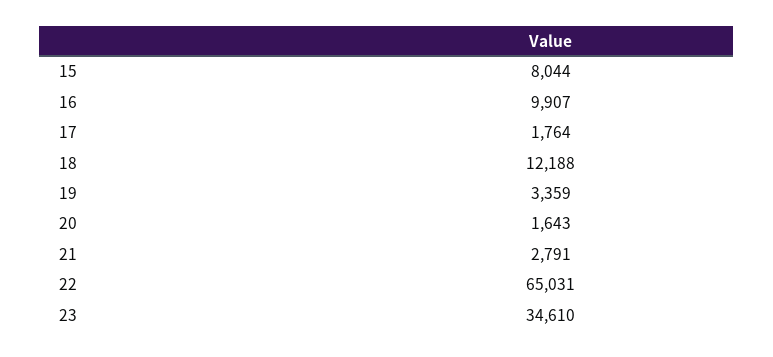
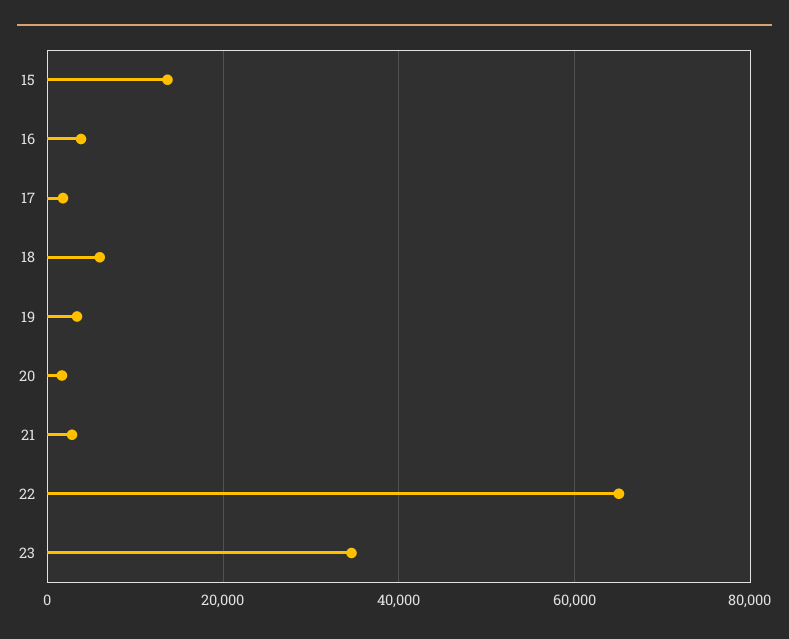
15: 8044 -> 14000
16: 9907 -> 4000
18: 12188 -> 6000

